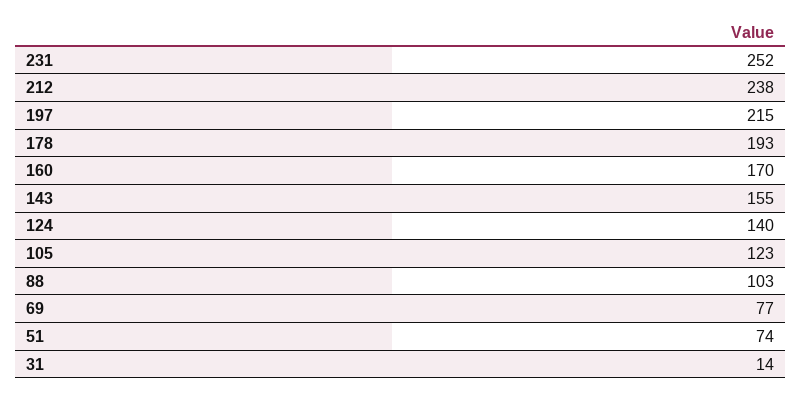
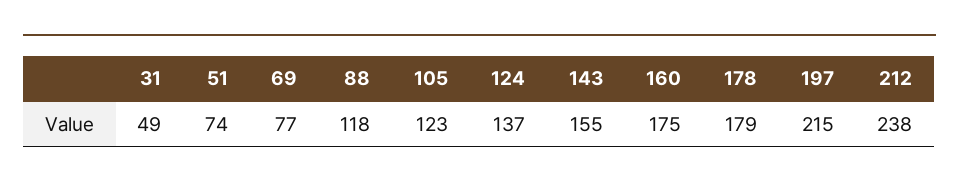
231: 252 -> none
178: 193 -> 179
160: 170 -> 175
124: 140 -> 137
88: 103 -> 118
31: 14 -> 49

